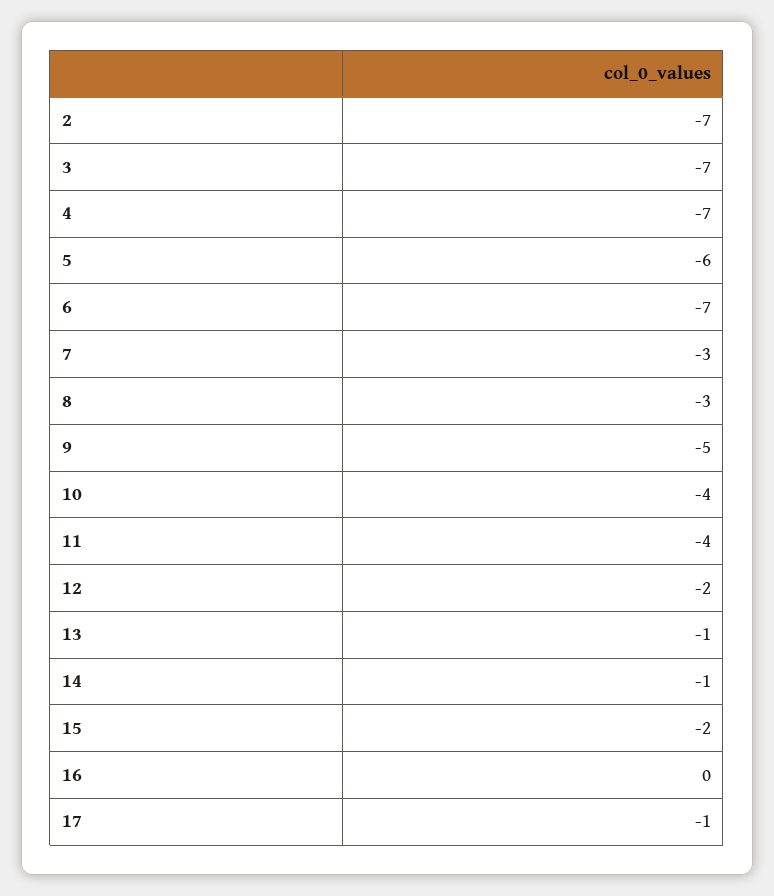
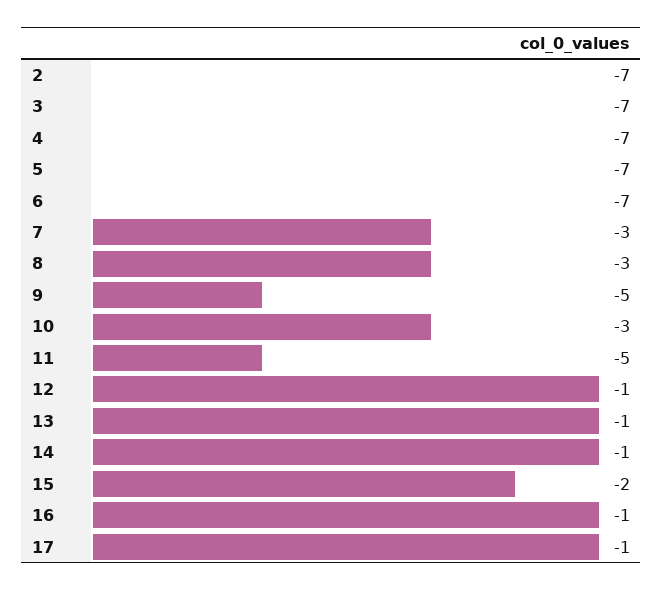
5: -6 -> -7
10: -4 -> -3
11: -4 -> -5
12: -2 -> -1
16: 0 -> -1

